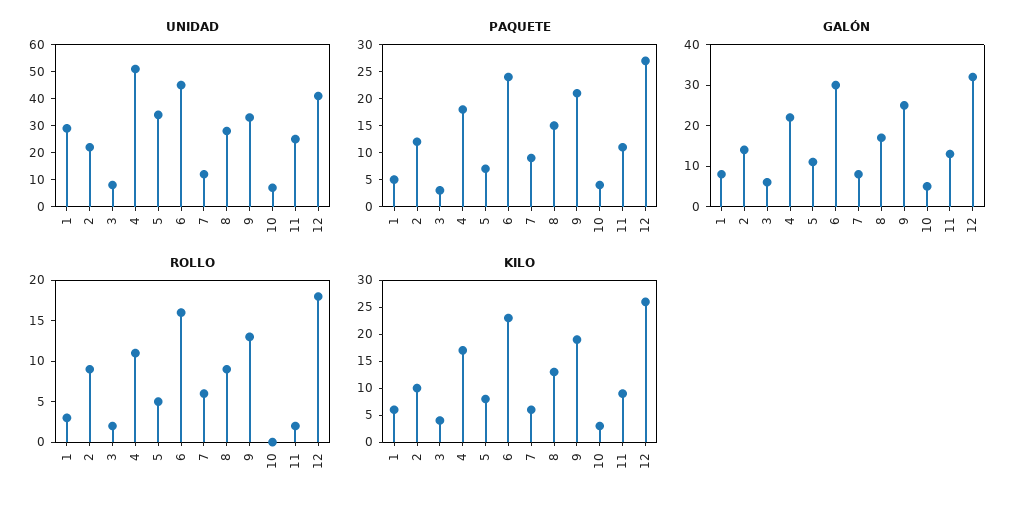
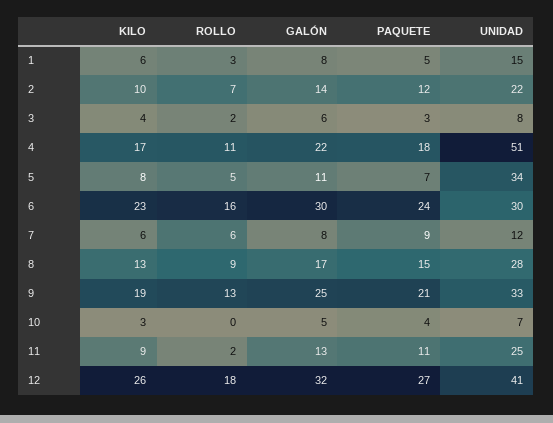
UNIDAD, 1: 30 -> 15
UNIDAD, 6: 45 -> 30
ROLLO, 2: 9 -> 7

